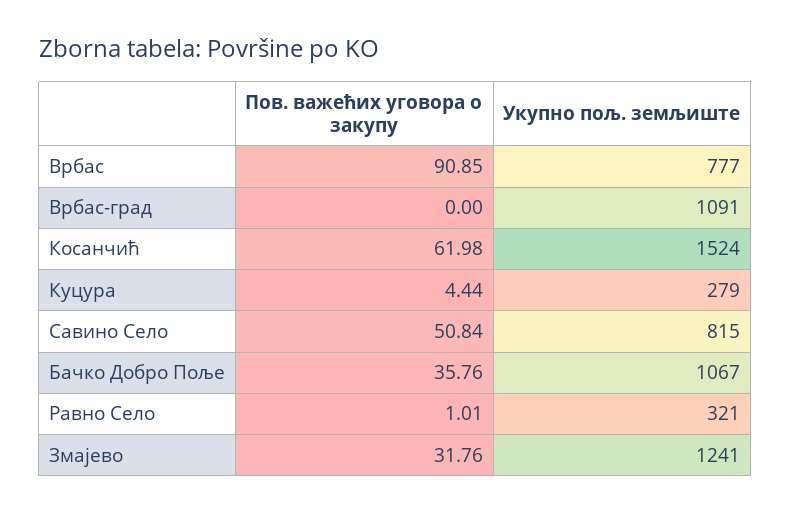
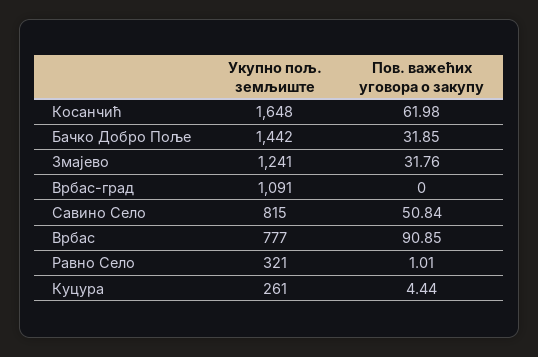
Укупно пољ. земљиште, Косанчић: 1524 -> 1648
Укупно пољ. земљиште, Куцура: 279 -> 261
Пов. важећих уговора о закупу, Бачко Добро Поље: 35.76 -> 31.85
Укупно пољ. земљиште, Бачко Добро Поље: 1067 -> 1442

